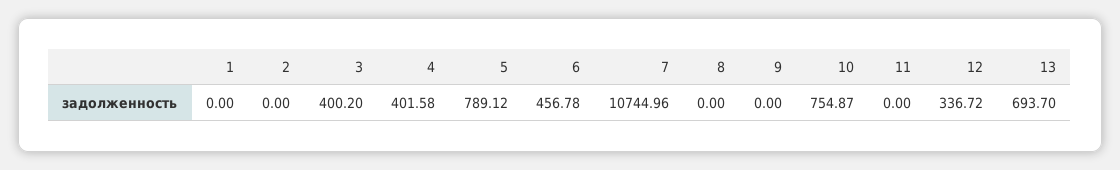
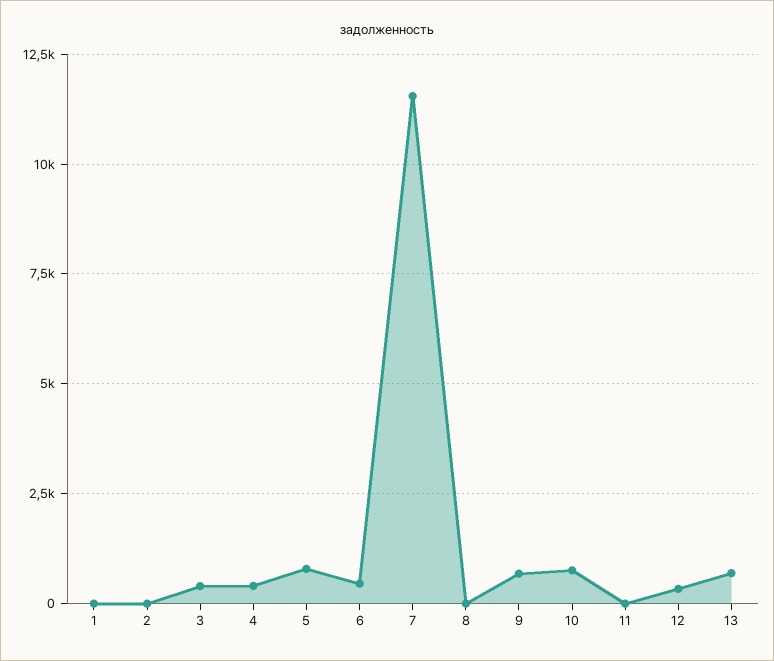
7: 10744.96 -> 11500
9: 0 -> 750

